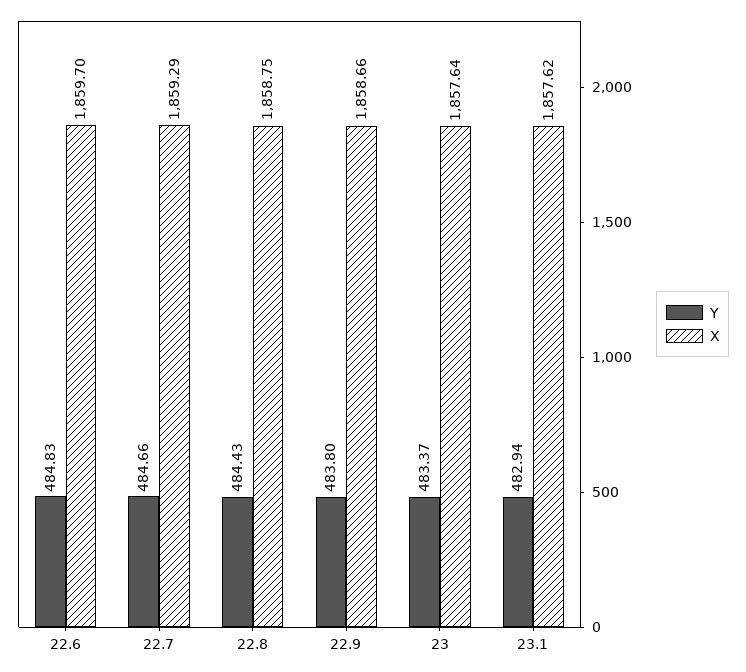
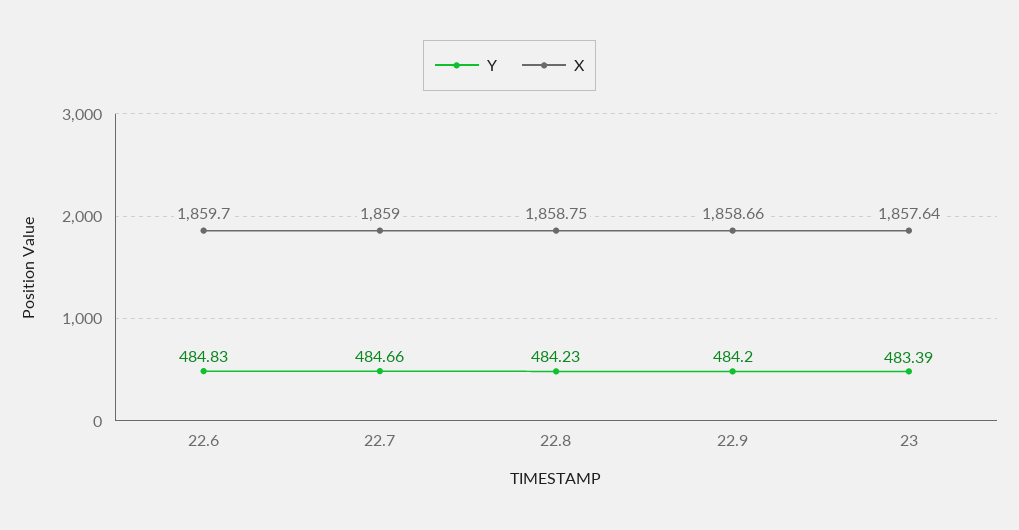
X, 22.7: 1859.29 -> 1859
Y, 22.8: 484.43 -> 484.23
Y, 22.9: 483.8 -> 484.2
Y, 23: 483.37 -> 483.39
Y, 23.1: 482.94 -> none
X, 23.1: 1857.62 -> none

